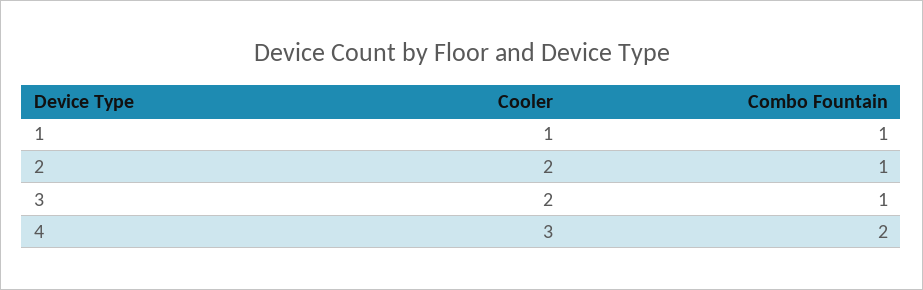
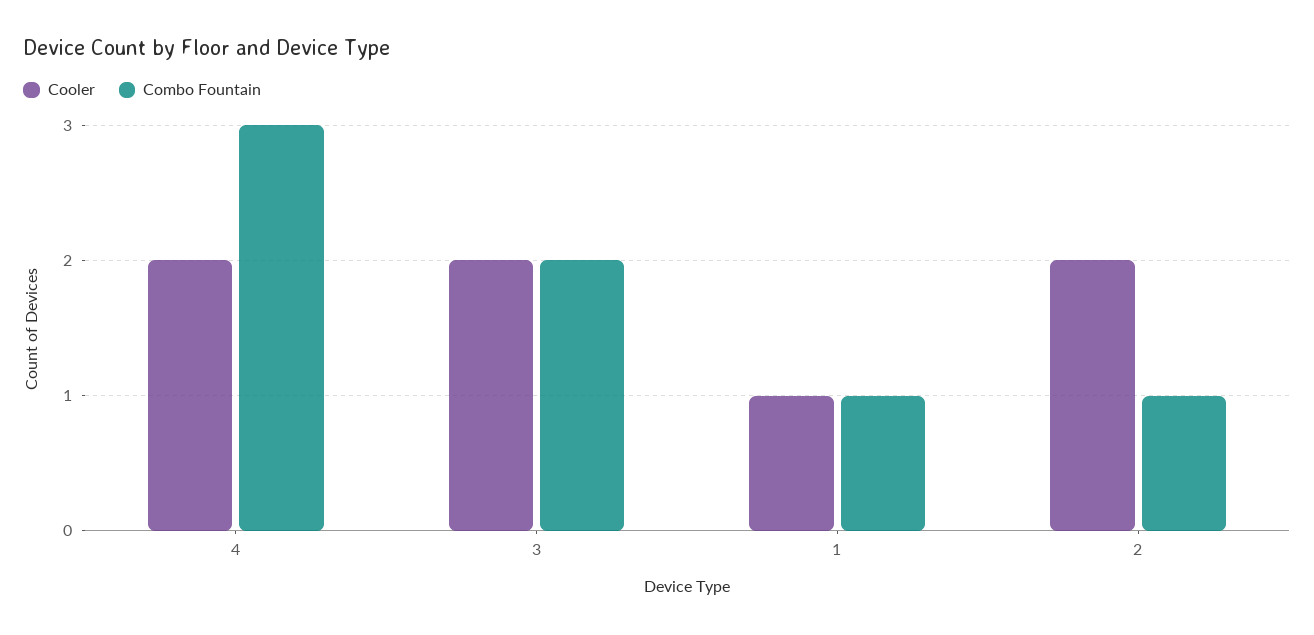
Combo Fountain, 3: 1 -> 2
Cooler, 4: 3 -> 2
Combo Fountain, 4: 2 -> 3

